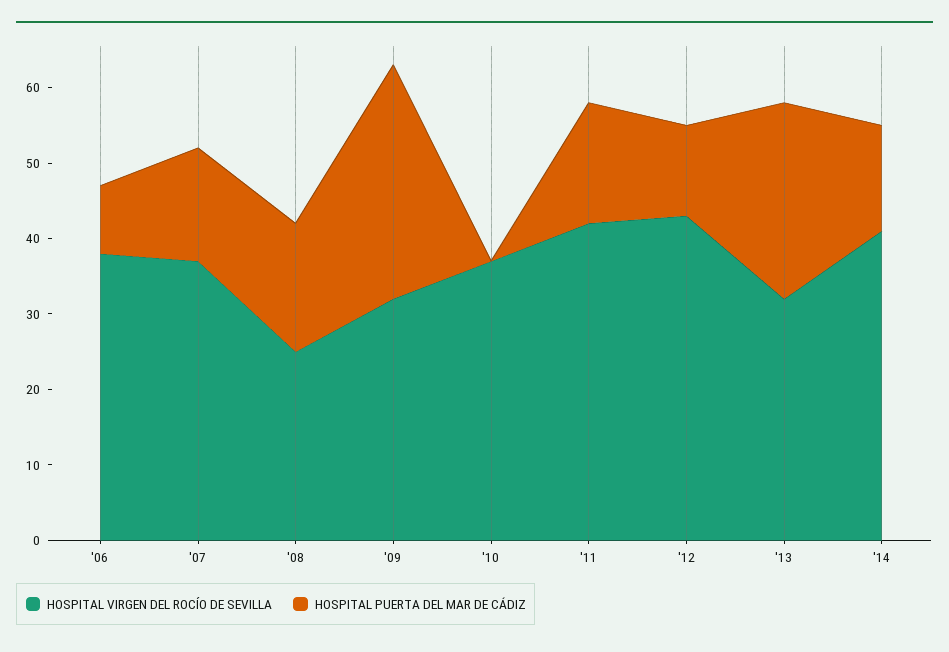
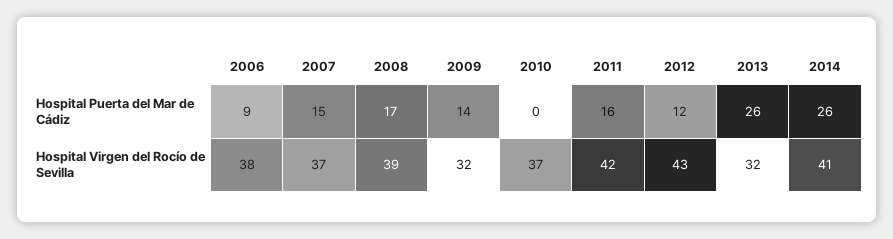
HOSPITAL VIRGEN DEL ROCÍO DE SEVILLA, '08: 25 -> 39
HOSPITAL PUERTA DEL MAR DE CÁDIZ, '09: 30 -> 14
HOSPITAL PUERTA DEL MAR DE CÁDIZ, '14: 15 -> 26

